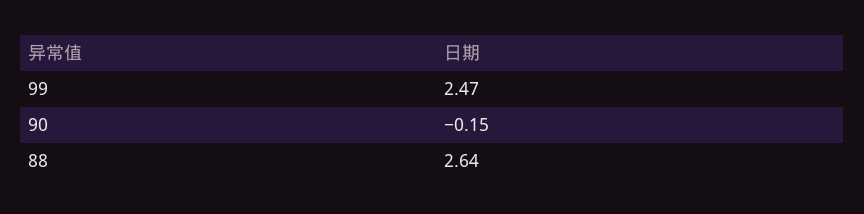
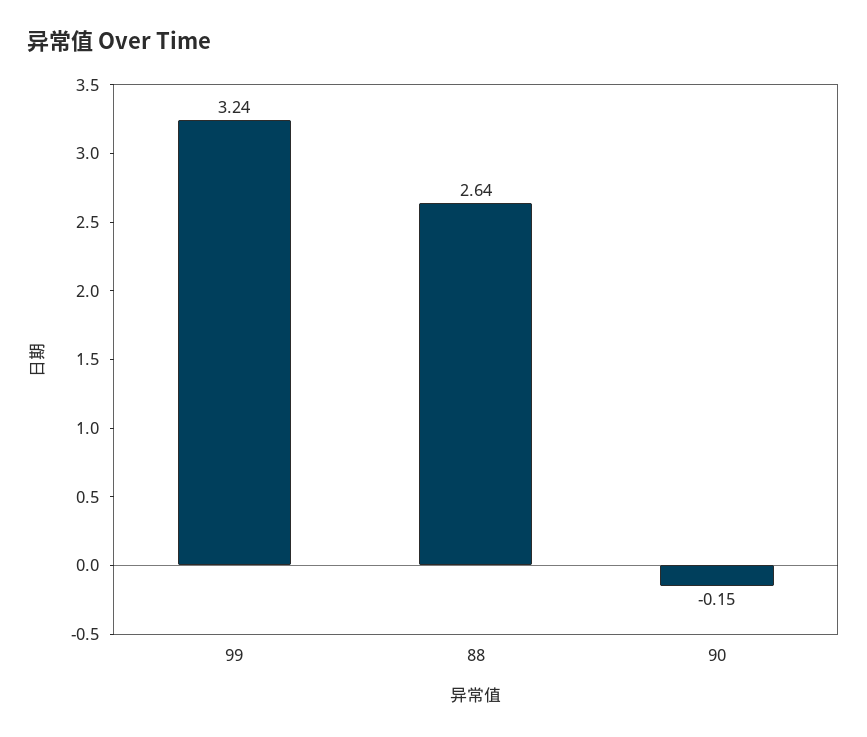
99: 2.47 -> 3.24

